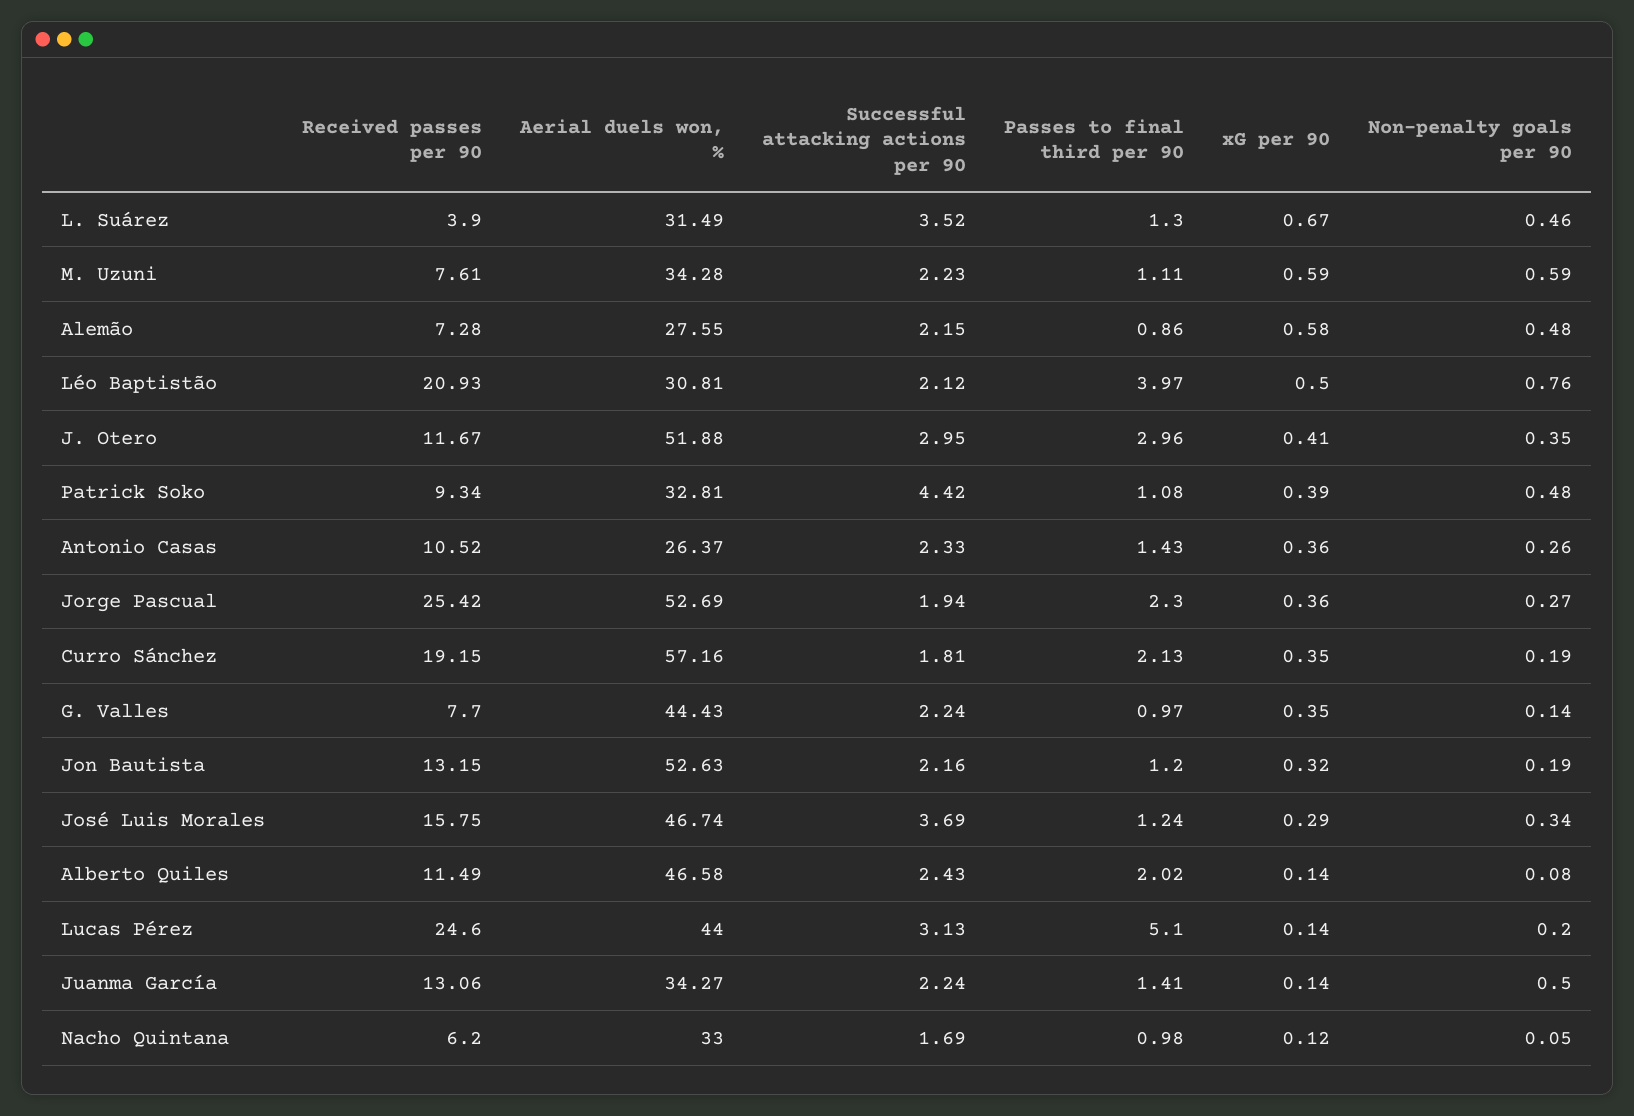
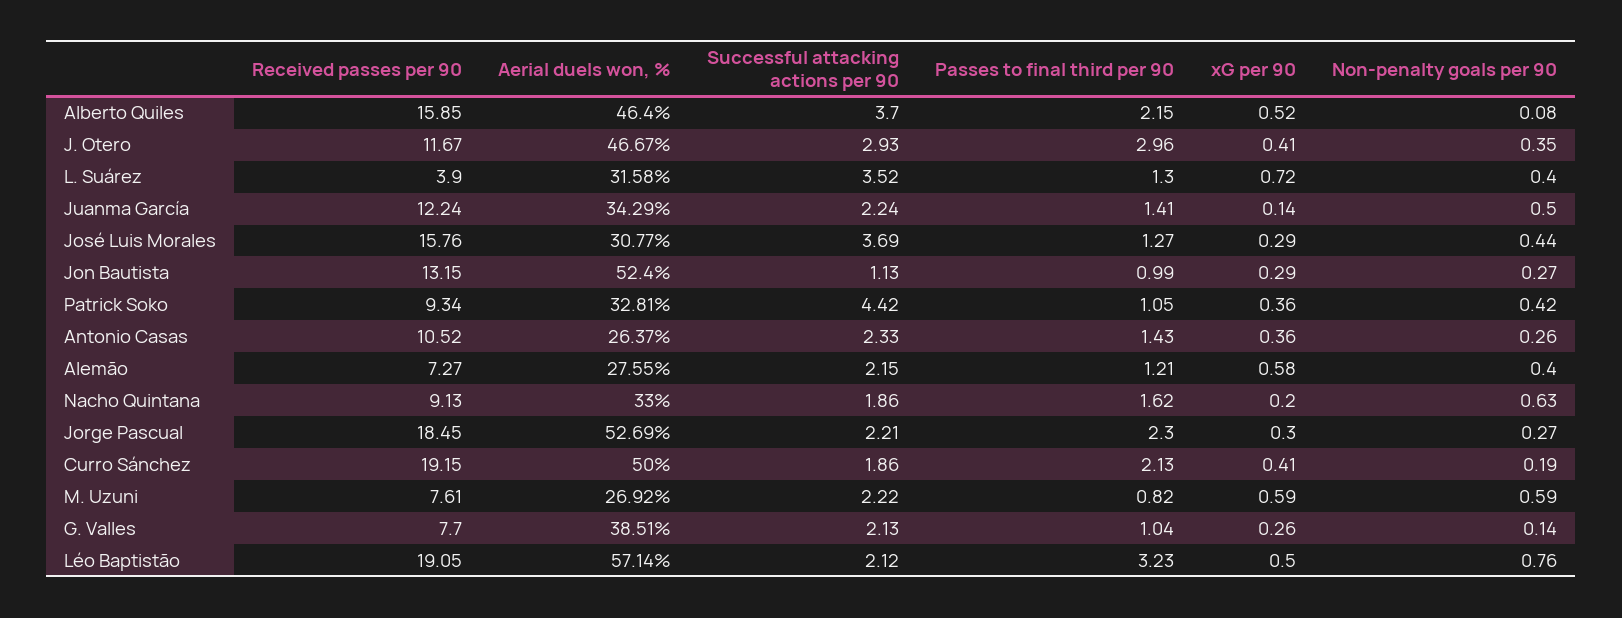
Aerial duels won, %, L. Suárez: 31.49 -> 31.58
xG per 90, L. Suárez: 0.67 -> 0.72
Non-penalty goals per 90, L. Suárez: 0.46 -> 0.4
Aerial duels won, %, M. Uzuni: 34.28 -> 26.92
Successful attacking actions per 90, M. Uzuni: 2.23 -> 2.22
Passes to final third per 90, M. Uzuni: 1.11 -> 0.82
Received passes per 90, Alemão: 7.28 -> 7.27
Passes to final third per 90, Alemão: 0.86 -> 1.21
Non-penalty goals per 90, Alemão: 0.48 -> 0.4
Received passes per 90, Léo Baptistão: 20.93 -> 19.05
Aerial duels won, %, Léo Baptistão: 30.81 -> 57.14
Passes to final third per 90, Léo Baptistão: 3.97 -> 3.23
Aerial duels won, %, J. Otero: 51.88 -> 46.67
Successful attacking actions per 90, J. Otero: 2.95 -> 2.93
Passes to final third per 90, Patrick Soko: 1.08 -> 1.05
xG per 90, Patrick Soko: 0.39 -> 0.36
Non-penalty goals per 90, Patrick Soko: 0.48 -> 0.42
Received passes per 90, Jorge Pascual: 25.42 -> 18.45
Successful attacking actions per 90, Jorge Pascual: 1.94 -> 2.21
xG per 90, Jorge Pascual: 0.36 -> 0.3
Aerial duels won, %, Curro Sánchez: 57.16 -> 50
Successful attacking actions per 90, Curro Sánchez: 1.81 -> 1.86
xG per 90, Curro Sánchez: 0.35 -> 0.41
Aerial duels won, %, G. Valles: 44.43 -> 38.51
Successful attacking actions per 90, G. Valles: 2.24 -> 2.13
Passes to final third per 90, G. Valles: 0.97 -> 1.04
xG per 90, G. Valles: 0.35 -> 0.26
Aerial duels won, %, Jon Bautista: 52.63 -> 52.4
Successful attacking actions per 90, Jon Bautista: 2.16 -> 1.13
Passes to final third per 90, Jon Bautista: 1.2 -> 0.99
xG per 90, Jon Bautista: 0.32 -> 0.29
Non-penalty goals per 90, Jon Bautista: 0.19 -> 0.27
Received passes per 90, José Luis Morales: 15.75 -> 15.76
Aerial duels won, %, José Luis Morales: 46.74 -> 30.77
Passes to final third per 90, José Luis Morales: 1.24 -> 1.27
Non-penalty goals per 90, José Luis Morales: 0.34 -> 0.44
Received passes per 90, Alberto Quiles: 11.49 -> 15.85
Aerial duels won, %, Alberto Quiles: 46.58 -> 46.4
Successful attacking actions per 90, Alberto Quiles: 2.43 -> 3.7
Passes to final third per 90, Alberto Quiles: 2.02 -> 2.15
xG per 90, Alberto Quiles: 0.14 -> 0.52
Received passes per 90, Lucas Pérez: 24.6 -> none
Aerial duels won, %, Lucas Pérez: 44 -> none
Successful attacking actions per 90, Lucas Pérez: 3.13 -> none
Passes to final third per 90, Lucas Pérez: 5.1 -> none
xG per 90, Lucas Pérez: 0.14 -> none
Non-penalty goals per 90, Lucas Pérez: 0.2 -> none
Received passes per 90, Juanma García: 13.06 -> 12.24
Aerial duels won, %, Juanma García: 34.27 -> 34.29
Received passes per 90, Nacho Quintana: 6.2 -> 9.13
Successful attacking actions per 90, Nacho Quintana: 1.69 -> 1.86
Passes to final third per 90, Nacho Quintana: 0.98 -> 1.62
xG per 90, Nacho Quintana: 0.12 -> 0.2
Non-penalty goals per 90, Nacho Quintana: 0.05 -> 0.63

